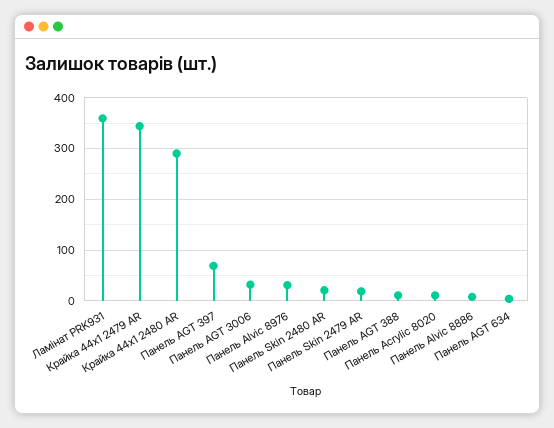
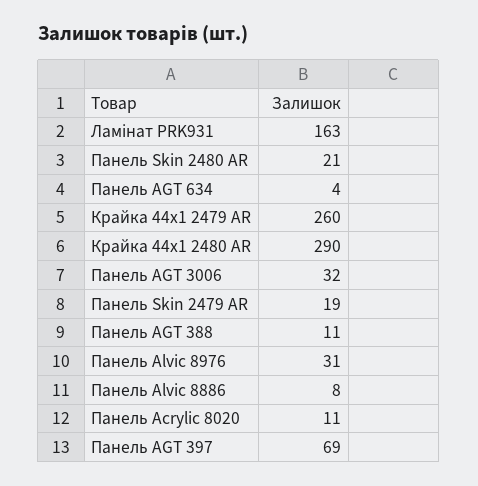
Ламінат PRK931: 360 -> 163
Крайка 44x1 2479 AR: 340 -> 260

